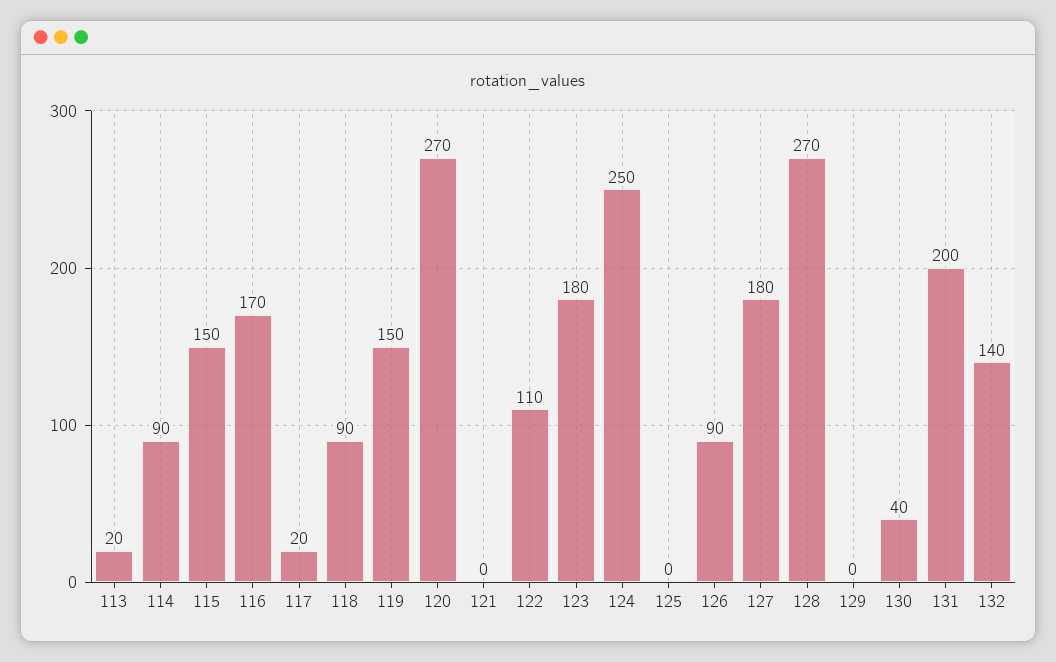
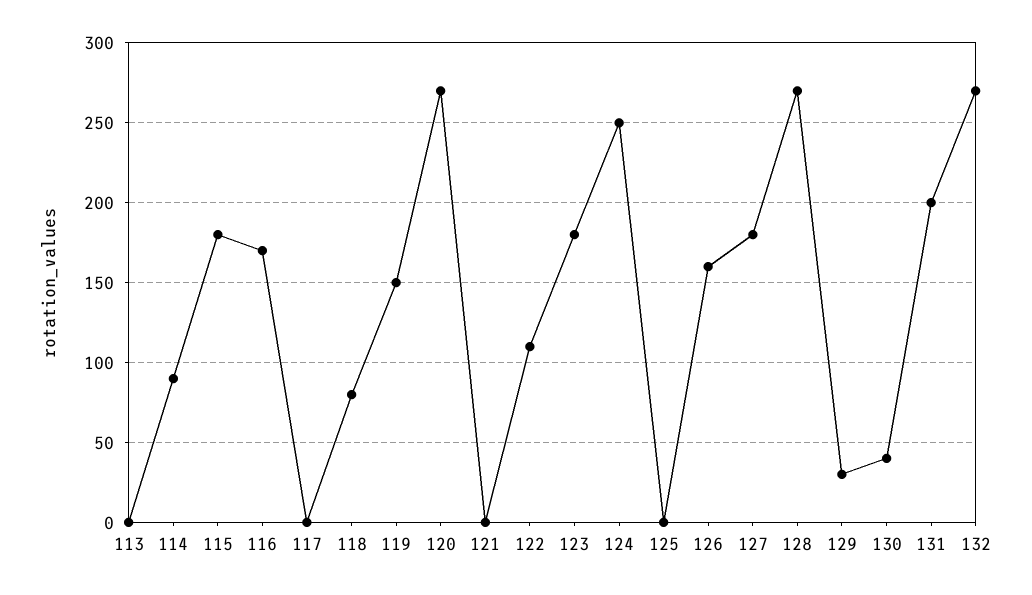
113: 20 -> 0
115: 150 -> 180
117: 20 -> 0
118: 90 -> 80
126: 90 -> 160
129: 0 -> 30
132: 140 -> 270

